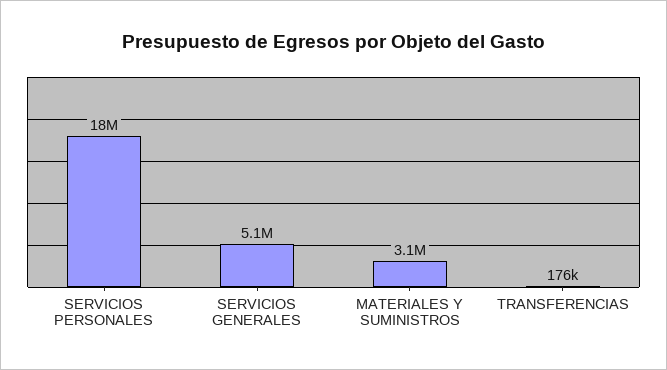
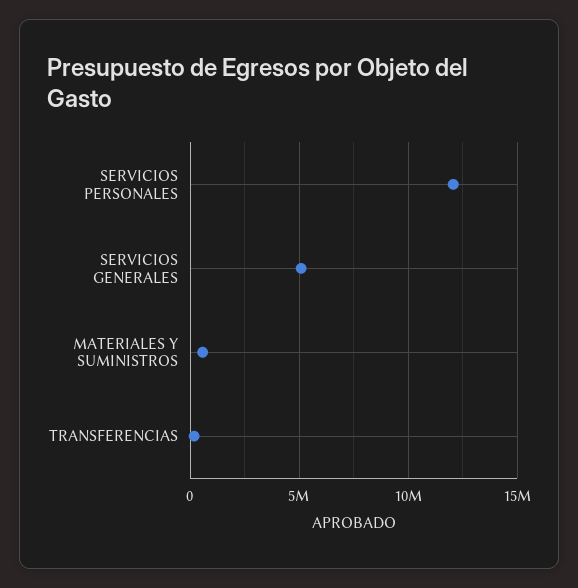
SERVICIOS PERSONALES: 18000000 -> 12000000
MATERIALES Y SUMINISTROS: 3100000 -> 500000

